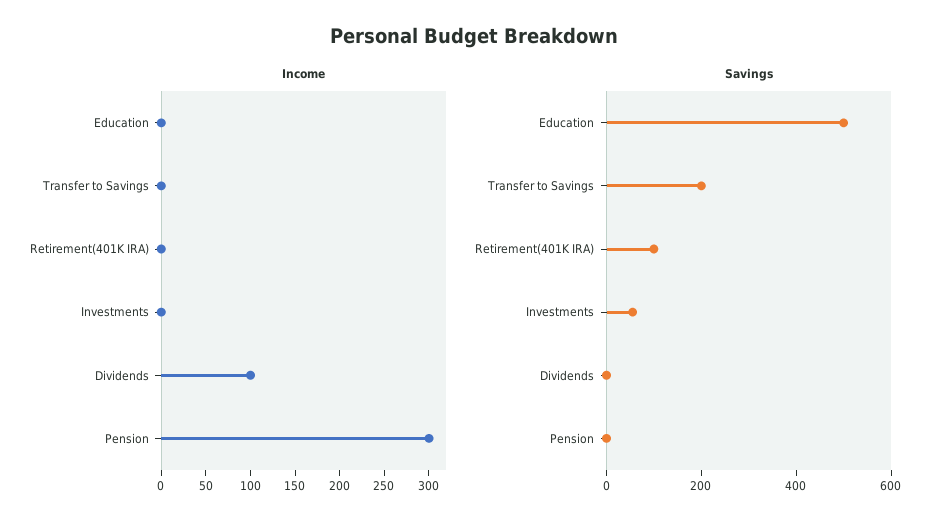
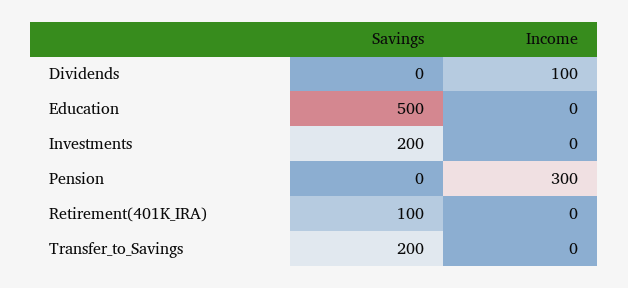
Savings, Investments: 50 -> 200

